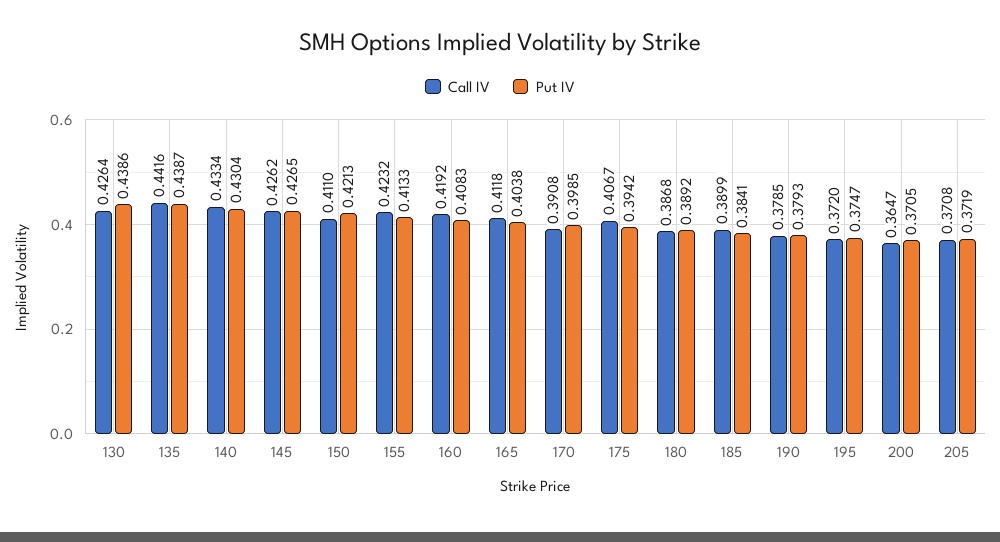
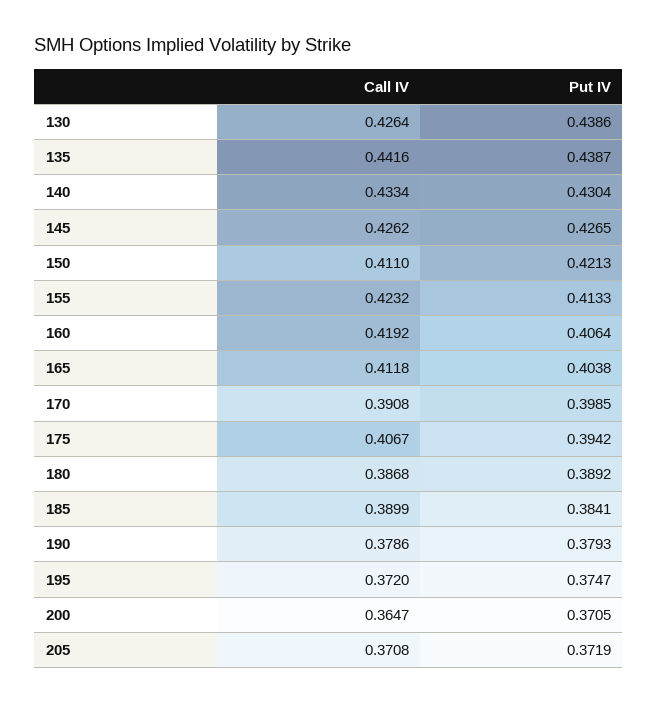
Put IV, 160: 0.4083 -> 0.4064
Call IV, 190: 0.3785 -> 0.3786

